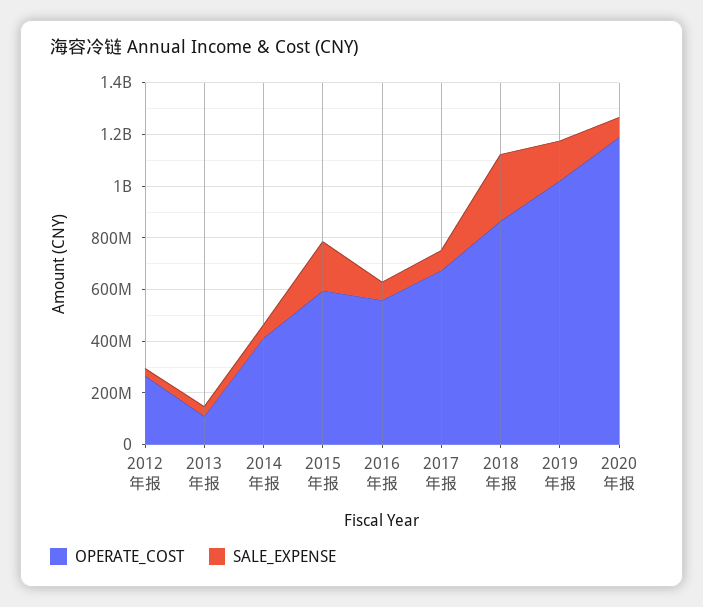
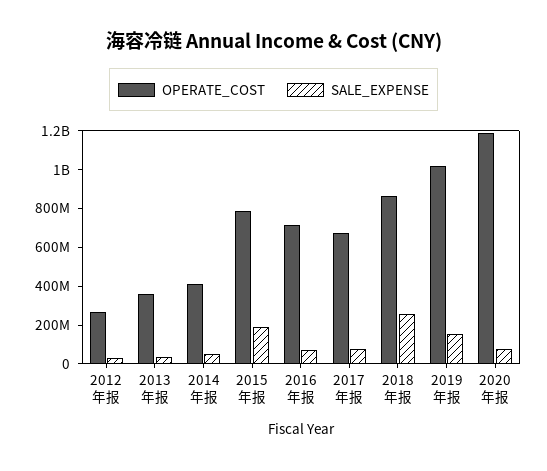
OPERATE_COST, 2013年报: 100000000 -> 350000000
OPERATE_COST, 2015年报: 600000000 -> 800000000
OPERATE_COST, 2016年报: 550000000 -> 700000000

